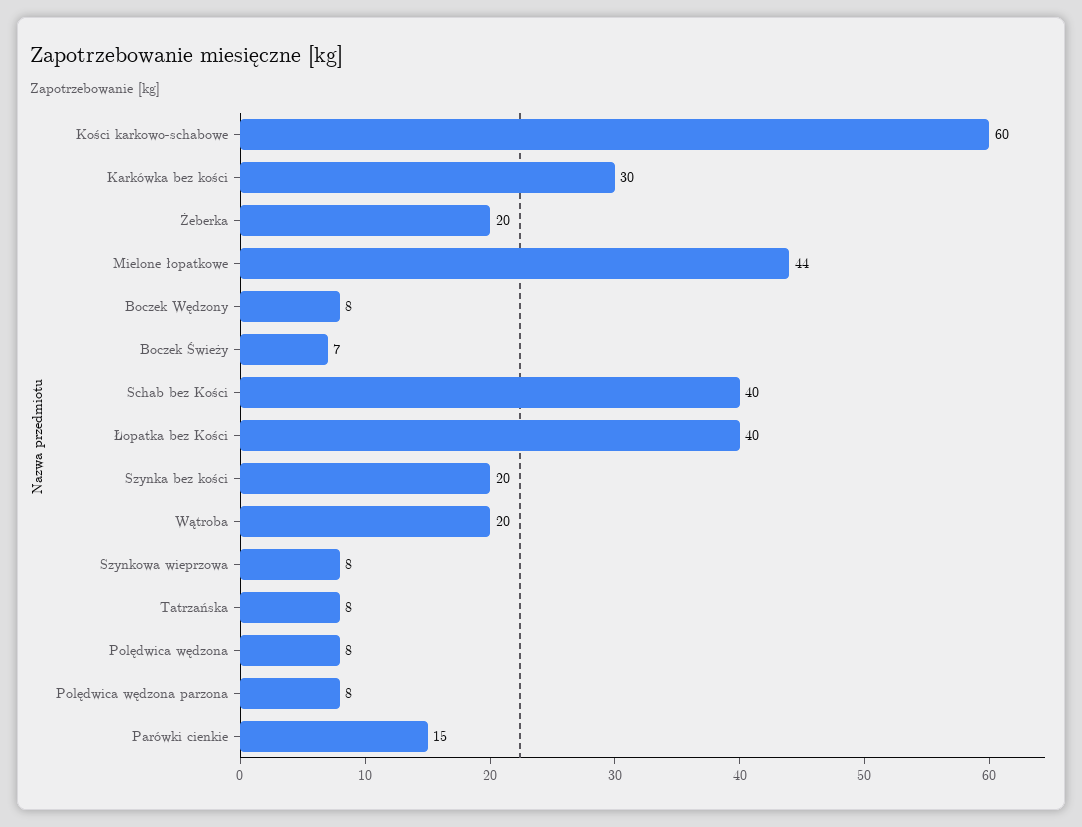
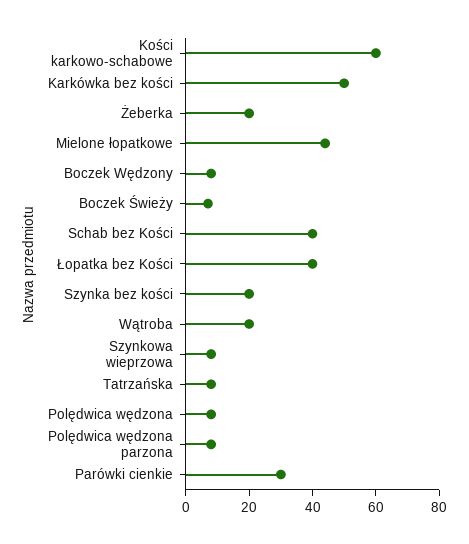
Karkówka bez kości: 30 -> 50
Parówki cienkie: 15 -> 30

